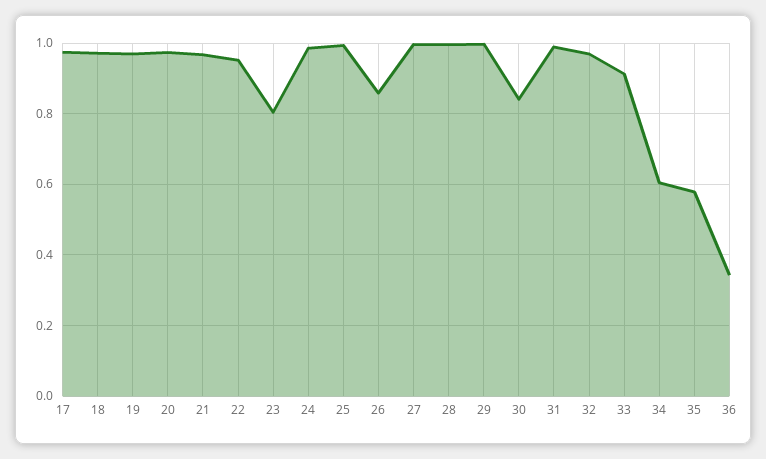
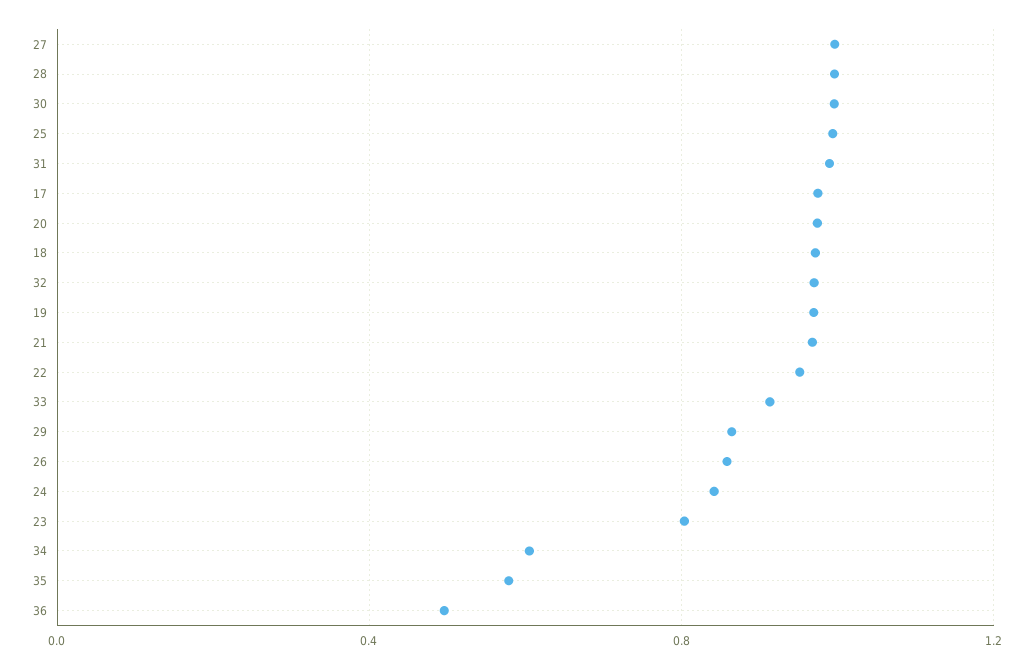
24: 0.98 -> 0.85
29: 1 -> 0.85
30: 0.84 -> 1
36: 0.34 -> 0.5

